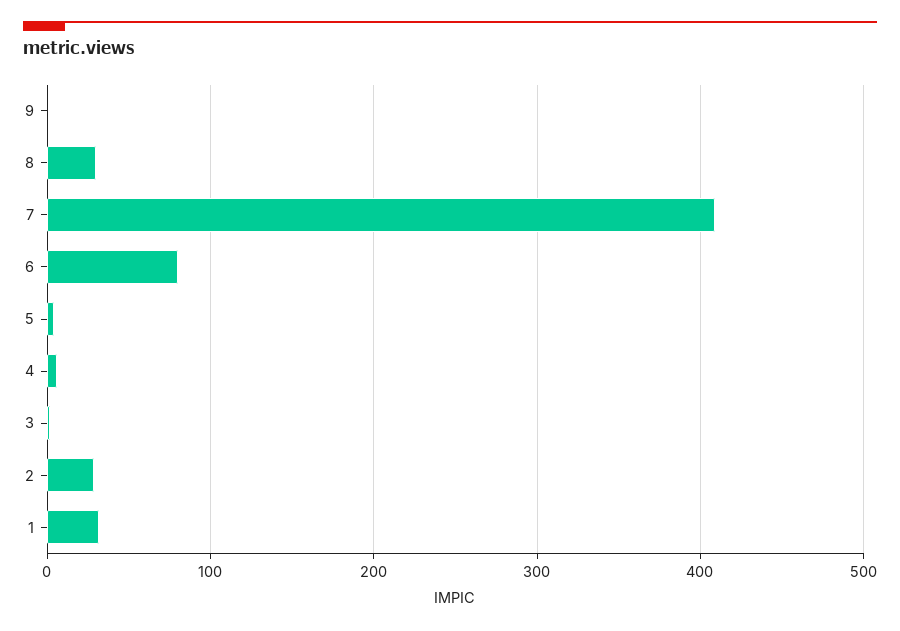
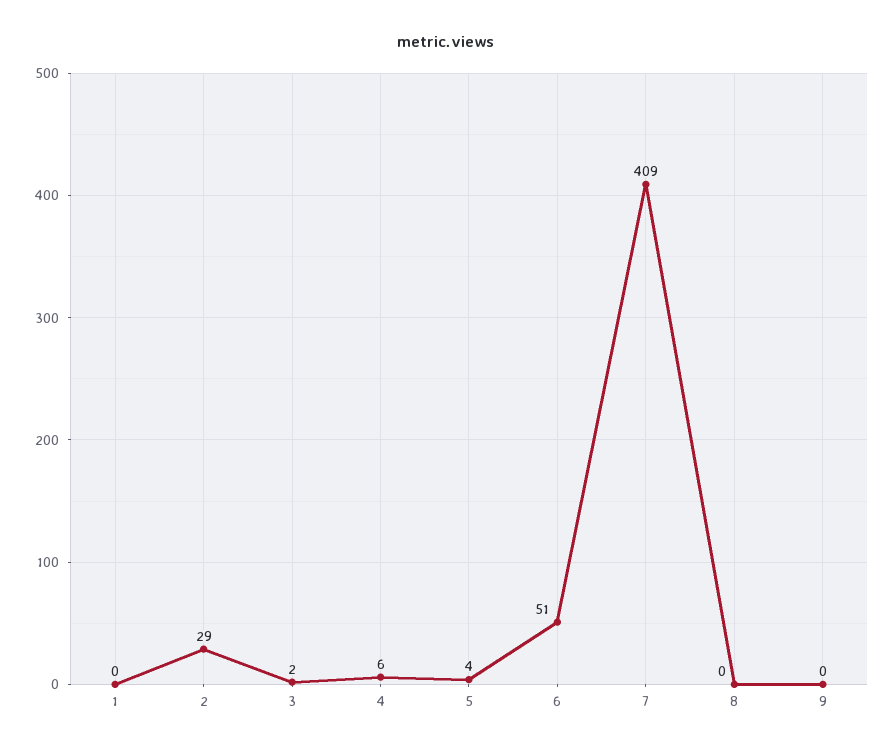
8: 30 -> 0
6: 80 -> 51
1: 30 -> 0

